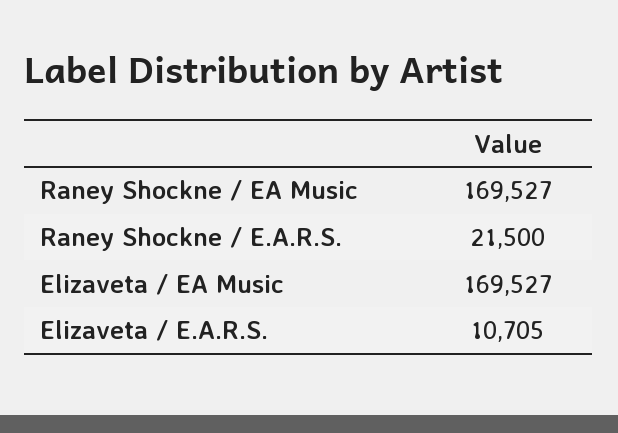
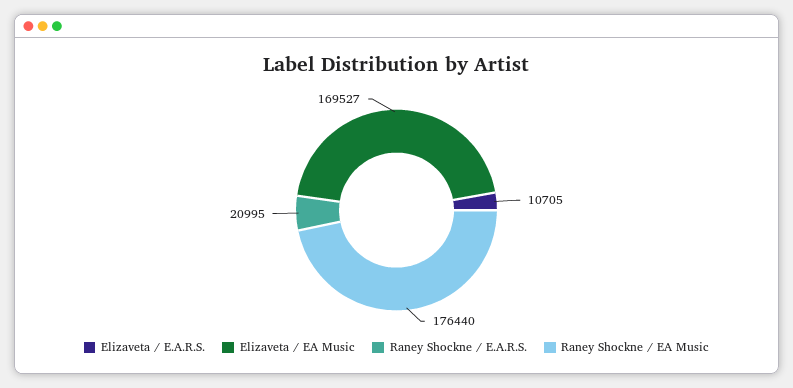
Raney Shockne / EA Music: 169527 -> 176440
Raney Shockne / E.A.R.S.: 21500 -> 20995

